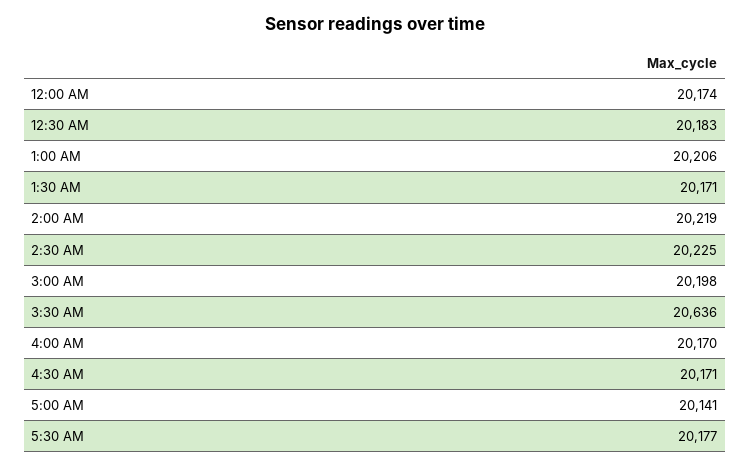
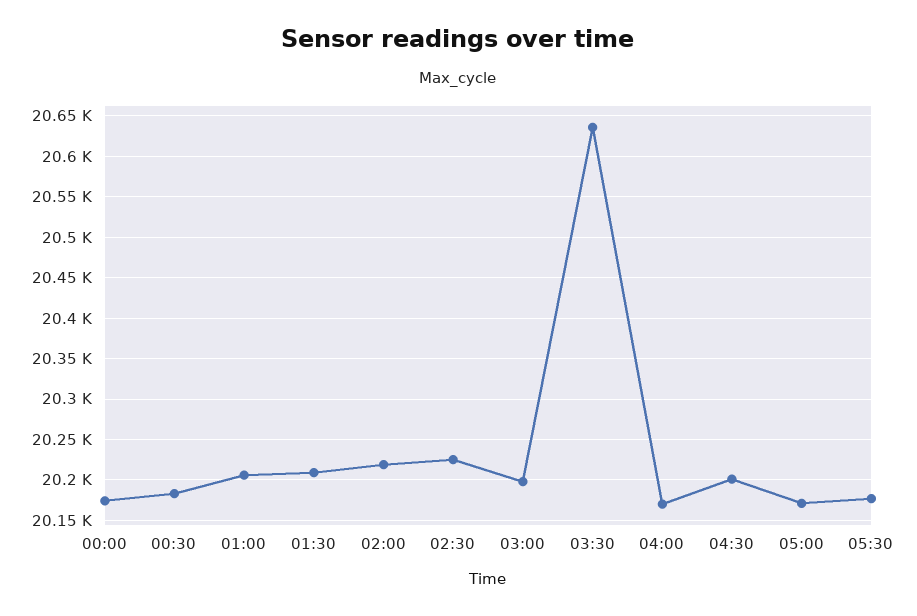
1:30 AM: 20171 -> 20210
4:30 AM: 20171 -> 20200
5:00 AM: 20141 -> 20170

